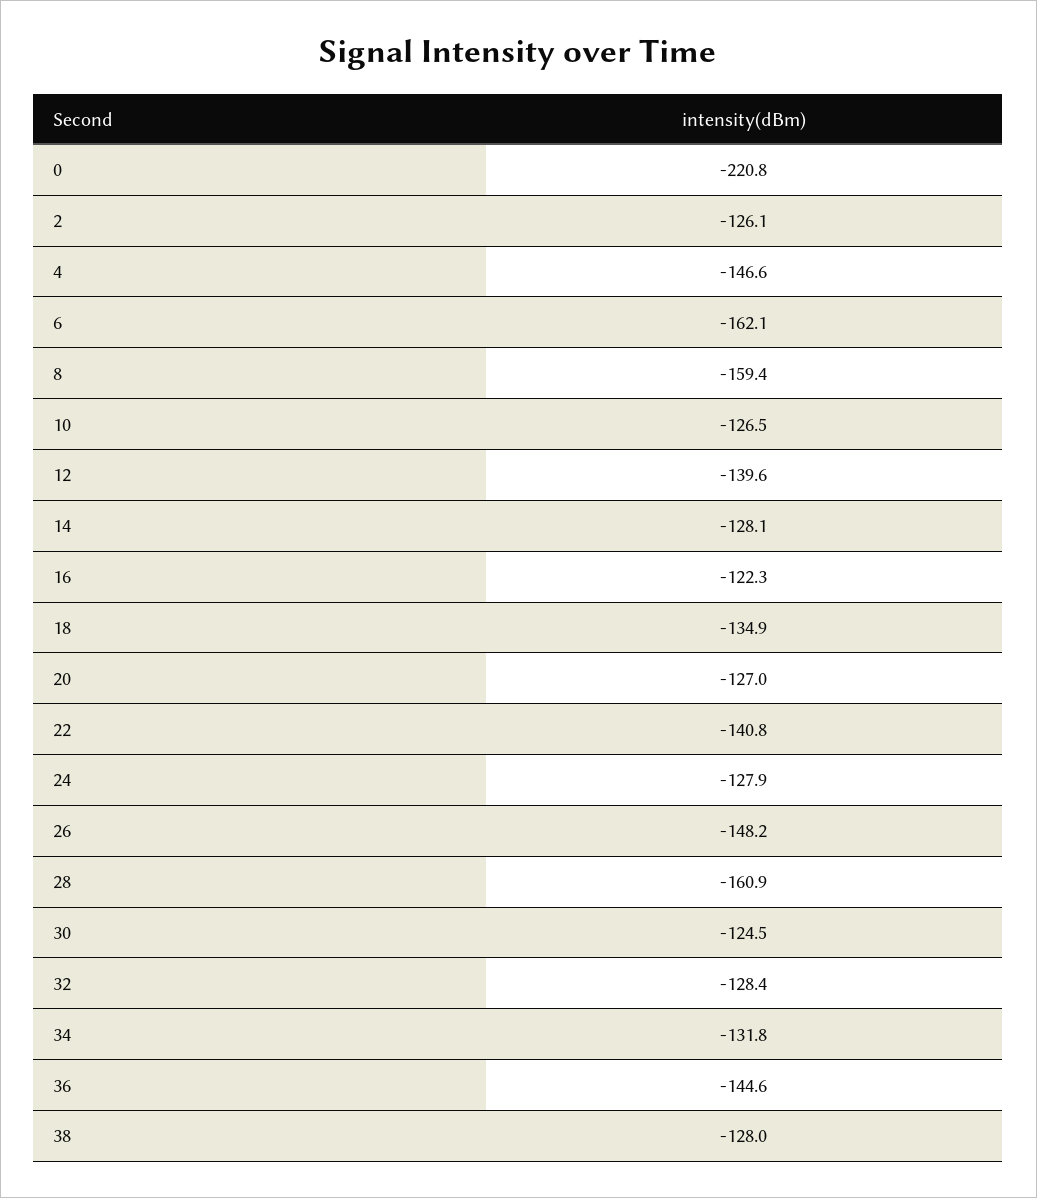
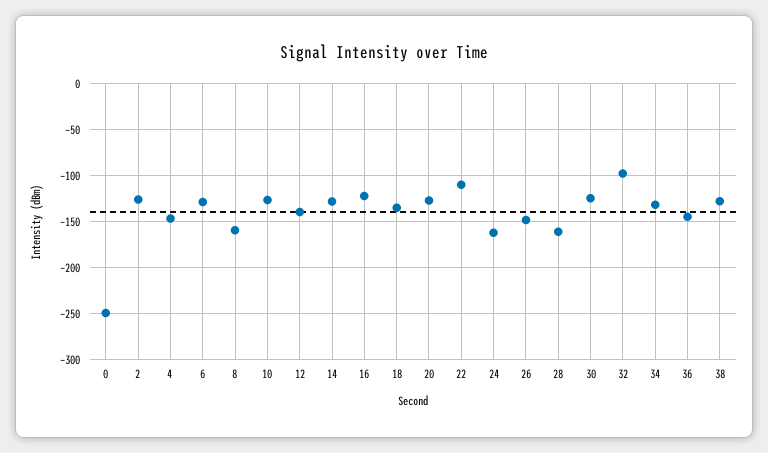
0: -220.8 -> -250
6: -162.1 -> -130
22: -140.8 -> -110
24: -127.9 -> -160
32: -128.4 -> -100

